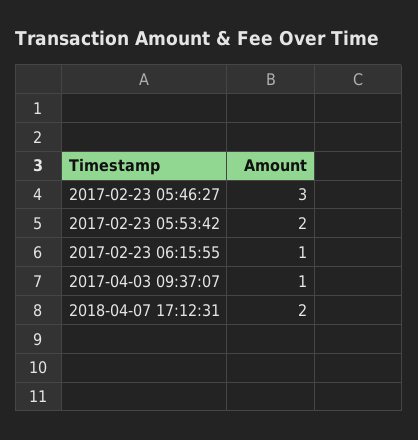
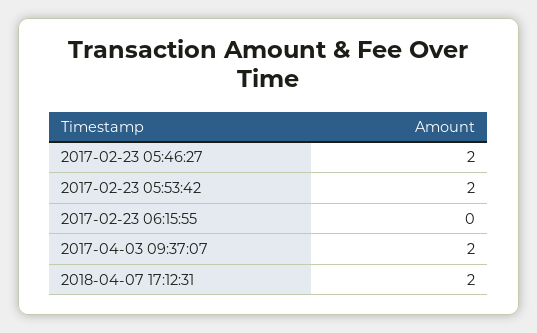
2017-02-23 05:46:27: 3 -> 2
2017-02-23 06:15:55: 1 -> 0
2017-04-03 09:37:07: 1 -> 2

